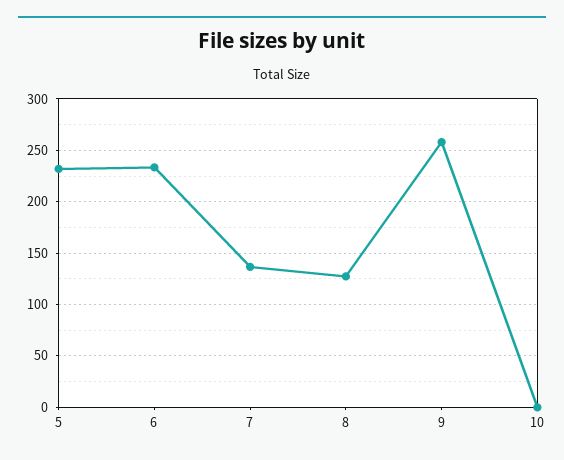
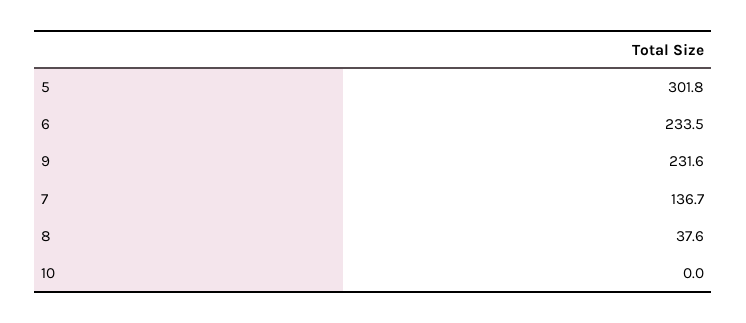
5: 230 -> 301.8
8: 130 -> 37.6
9: 260 -> 231.6

